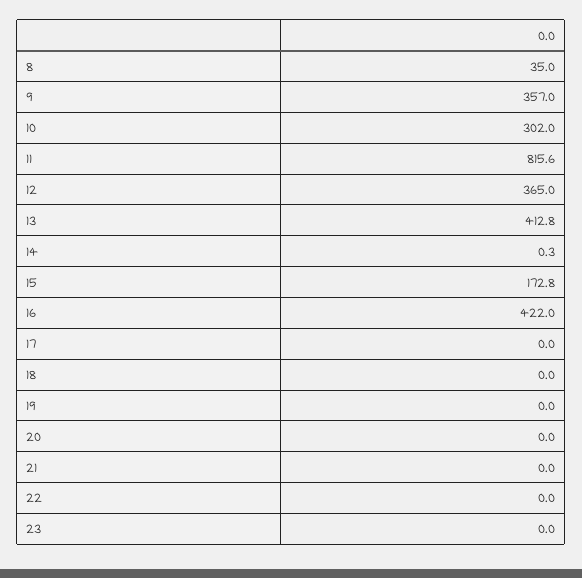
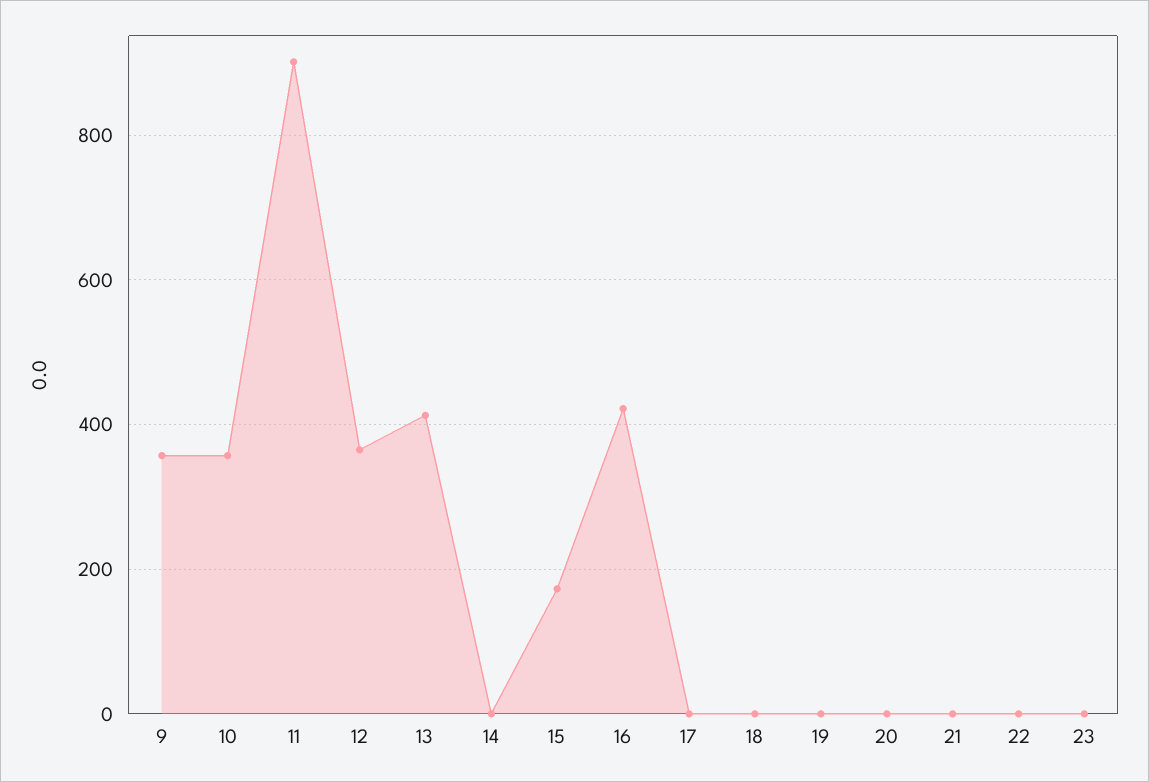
8: 35 -> none
10: 302 -> 360
11: 815.6 -> 900

